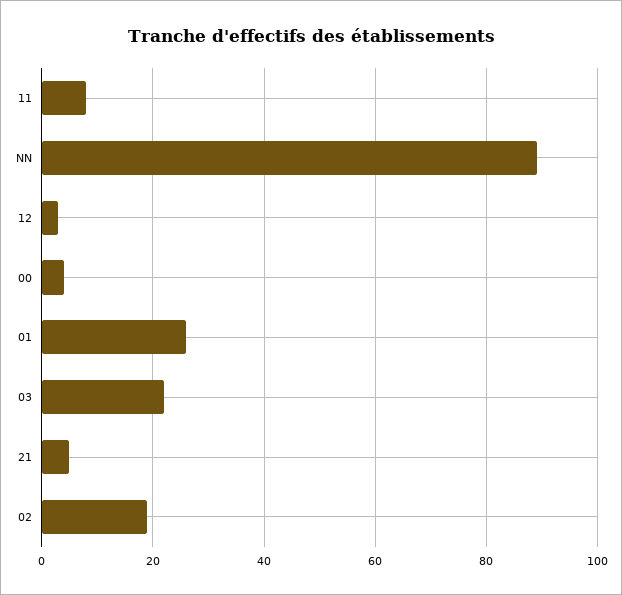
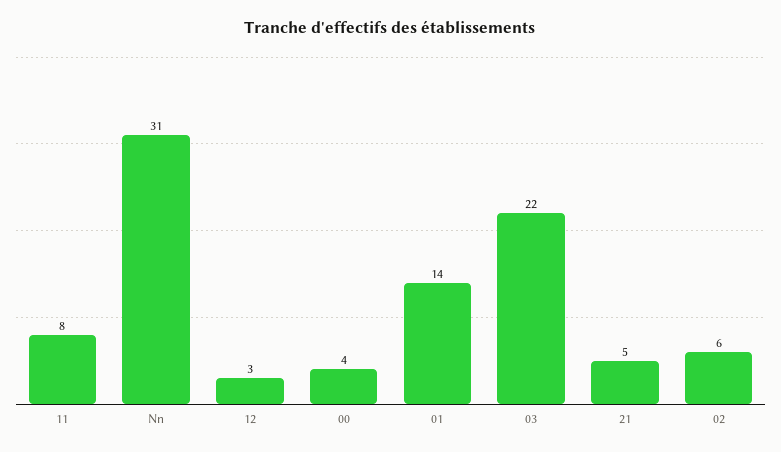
NN: 90 -> 31
01: 25 -> 14
02: 20 -> 6

